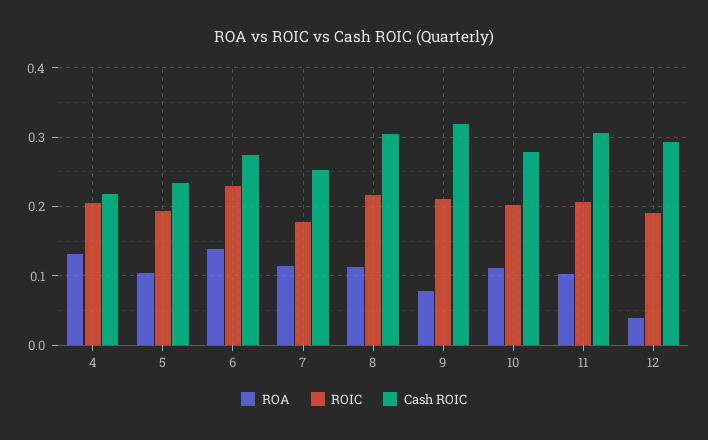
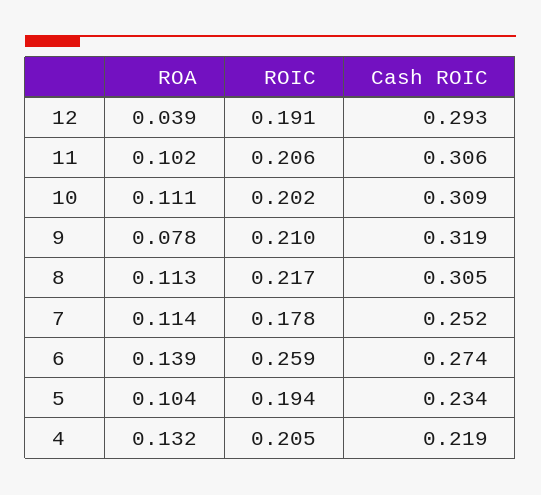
ROIC, 6: 0.23 -> 0.259
Cash ROIC, 10: 0.28 -> 0.309

